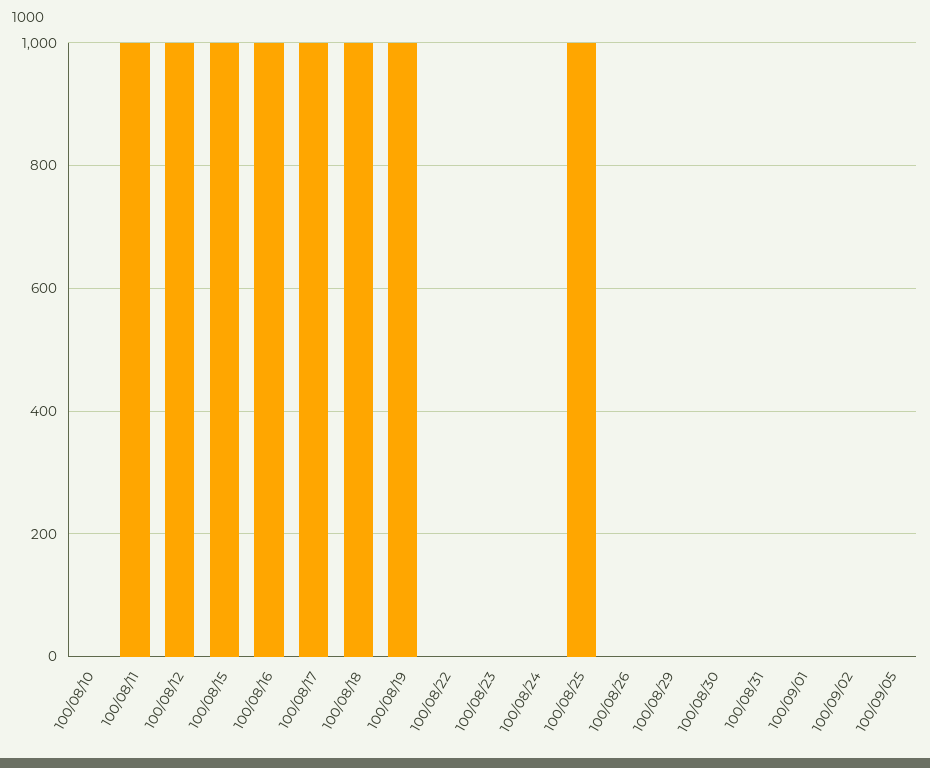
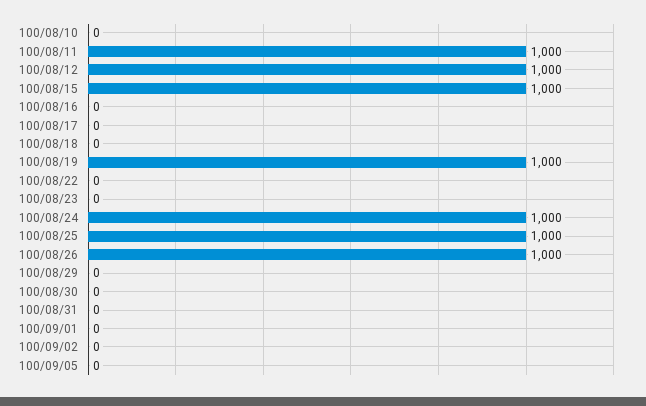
100/08/16: 1000 -> 0
100/08/17: 1000 -> 0
100/08/18: 1000 -> 0
100/08/24: 0 -> 1000
100/08/26: 0 -> 1000

